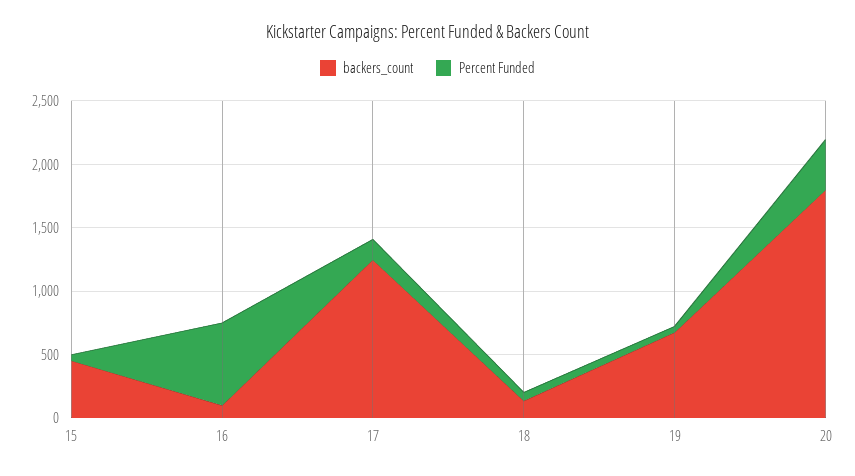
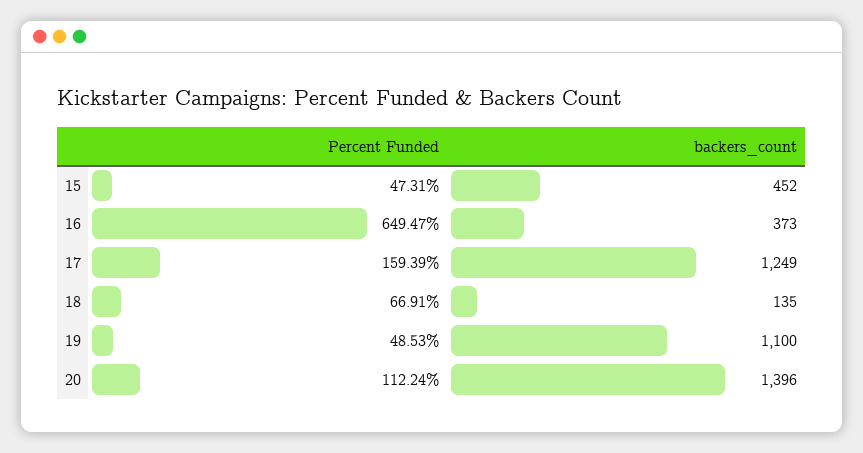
backers_count, 16: 100 -> 373
backers_count, 19: 700 -> 1100
backers_count, 20: 1800 -> 1396
Percent Funded, 20: 400 -> 112.24

